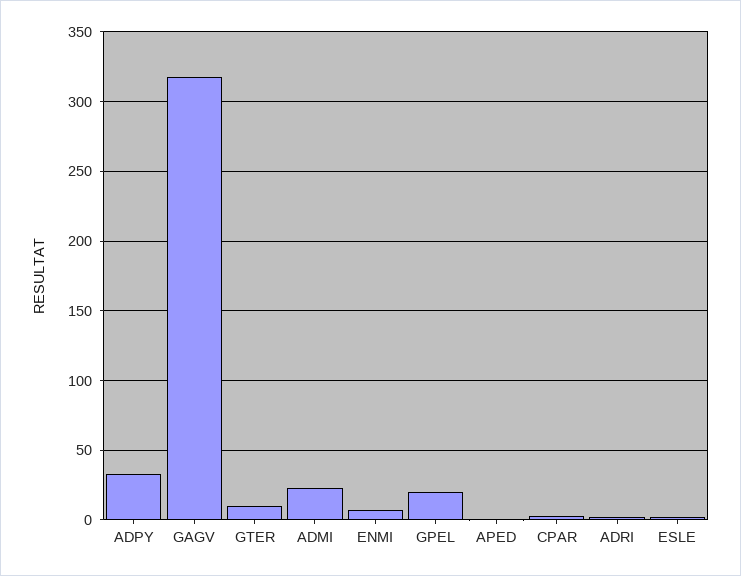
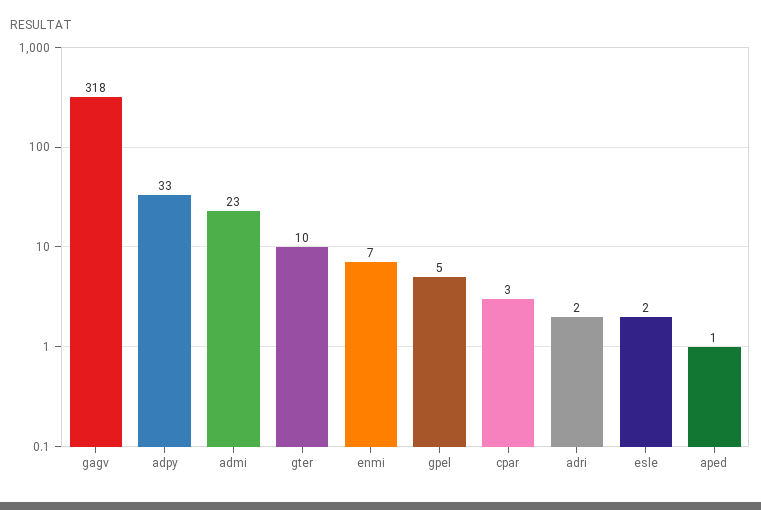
GPEL: 20 -> 5

